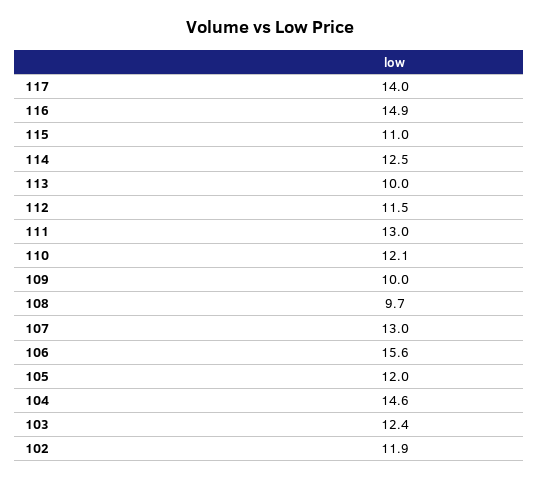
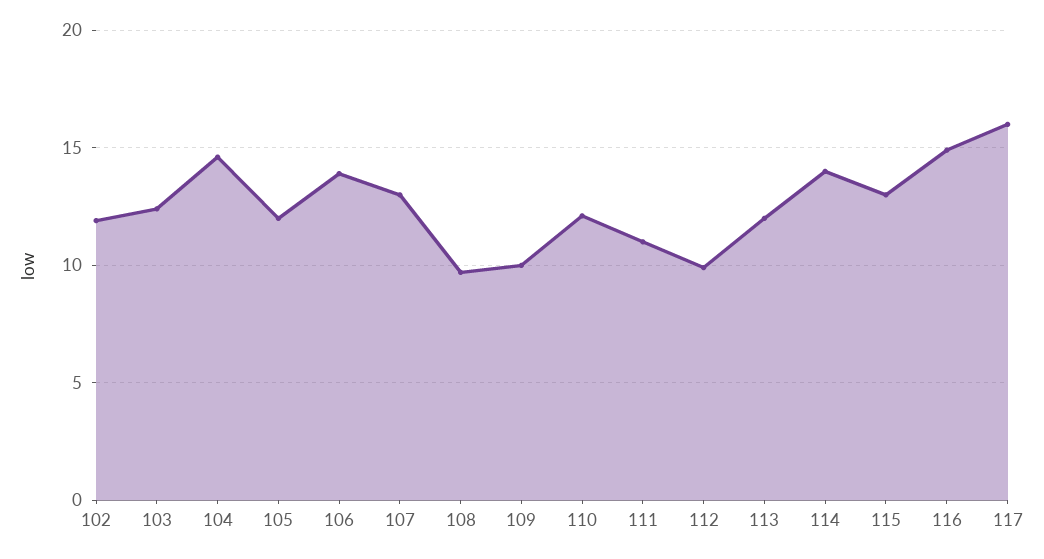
117: 14 -> 16
115: 11 -> 13
114: 12.5 -> 14
113: 10 -> 12
112: 11.5 -> 10
111: 13 -> 11
106: 15.6 -> 14

